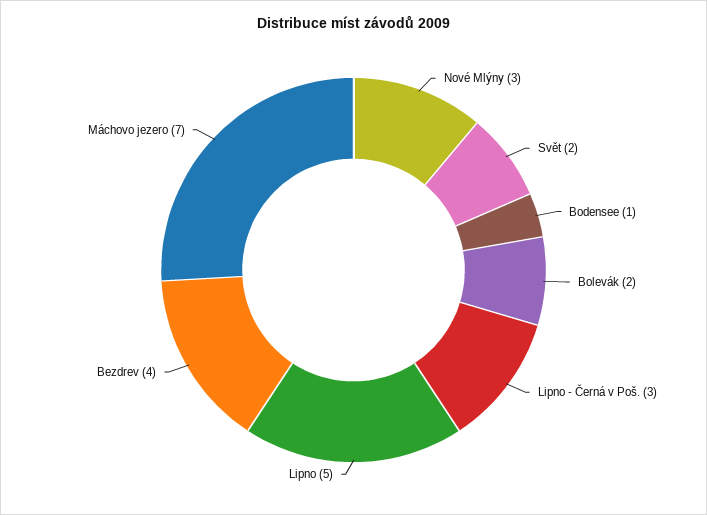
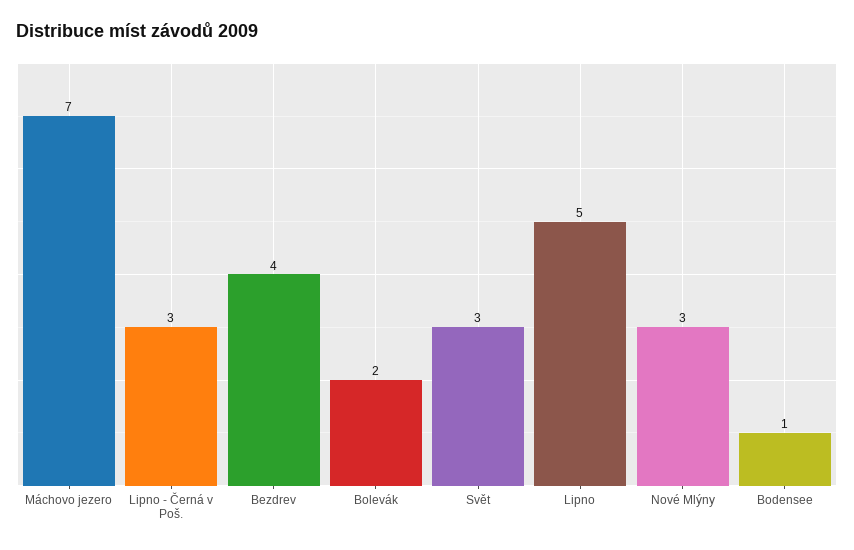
Svět: 2 -> 3

